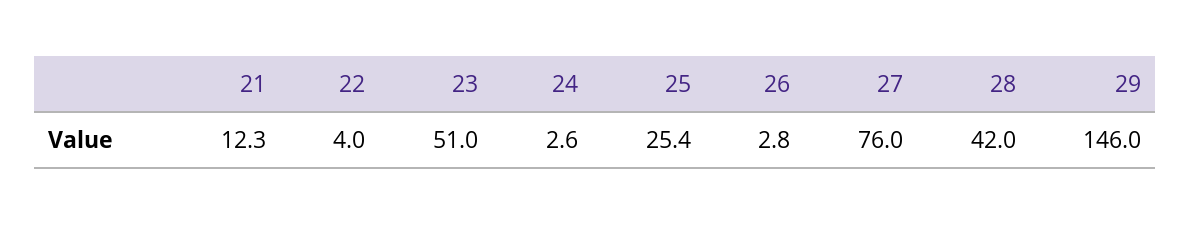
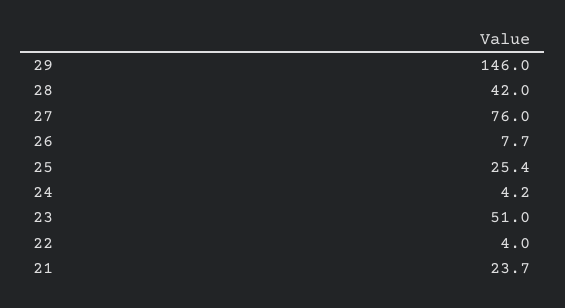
21: 12.3 -> 23.7
24: 2.6 -> 4.2
26: 2.8 -> 7.7

